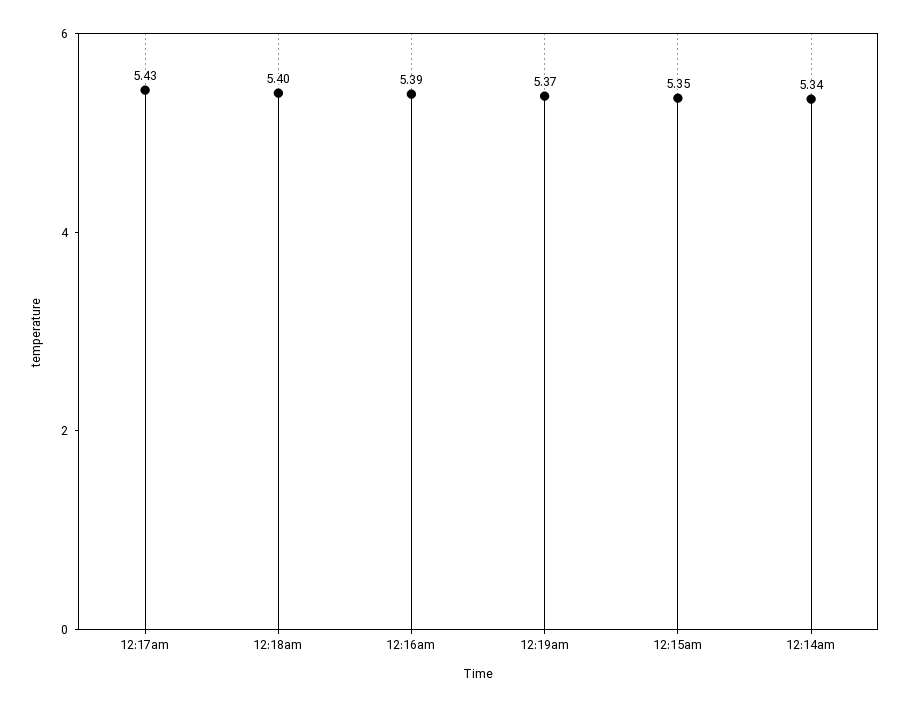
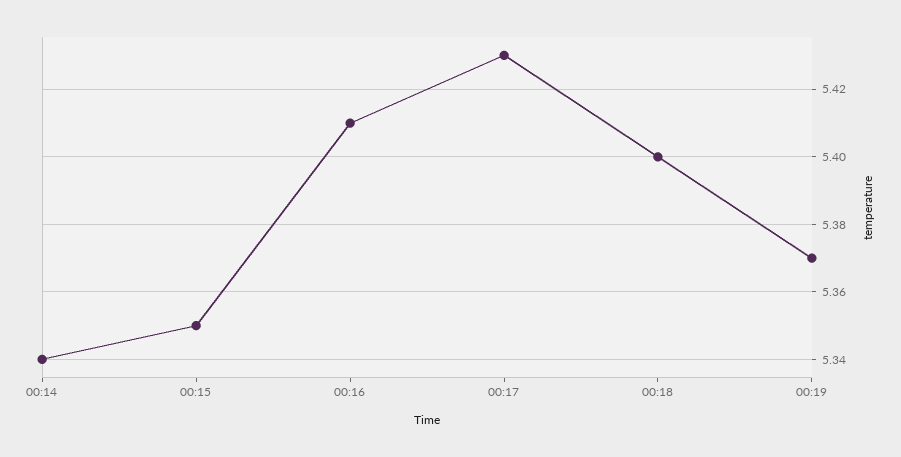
12:16am: 5.39 -> 5.41

